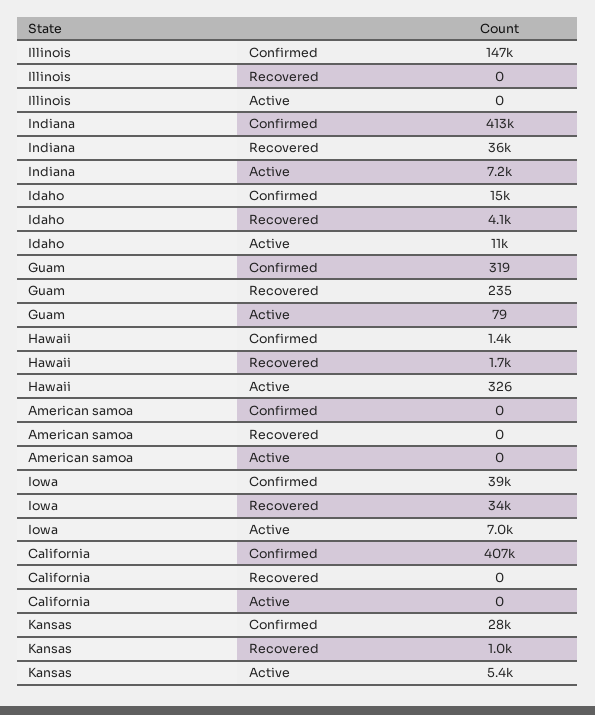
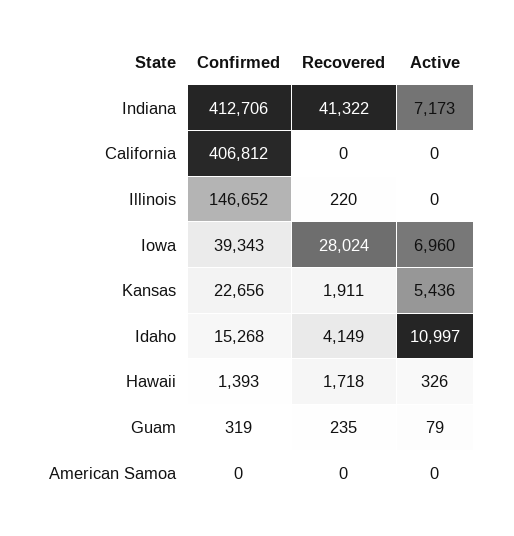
Illinois, Recovered: 0 -> 220
Indiana, Recovered: 36000 -> 41322
Iowa, Recovered: 34000 -> 28024
Kansas, Confirmed: 28000 -> 22656
Kansas, Recovered: 1000 -> 1911

